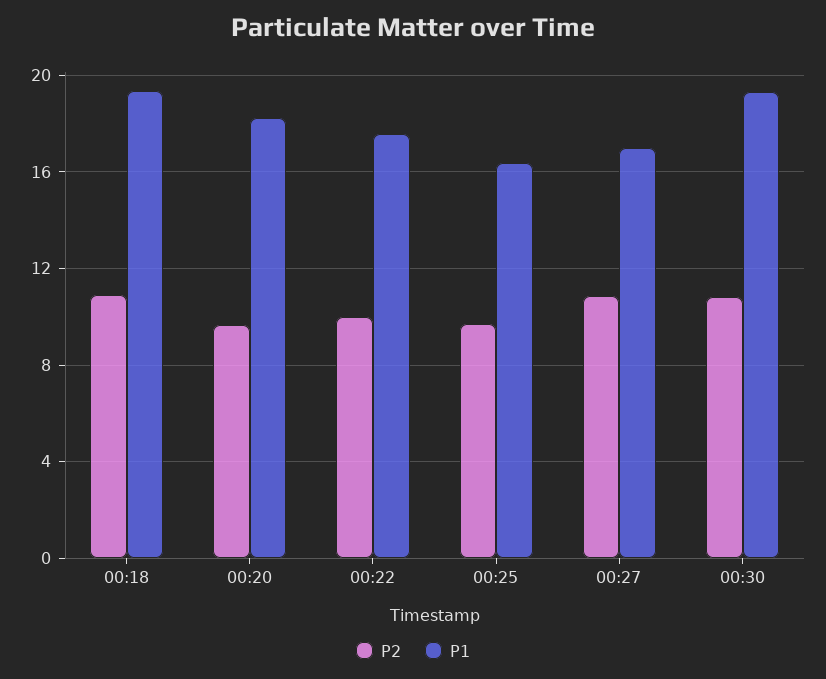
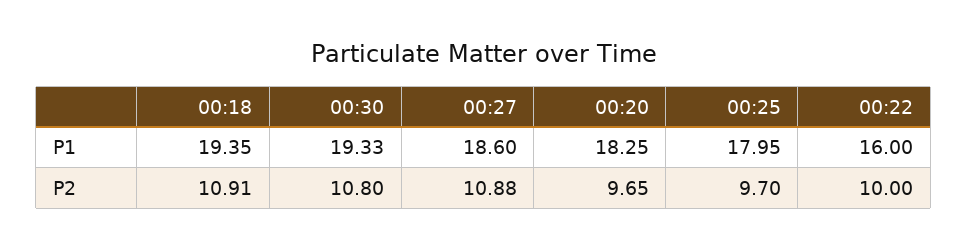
P1, 00:22: 17.5 -> 16
P1, 00:25: 16.5 -> 17.95
P1, 00:27: 17 -> 18.6

